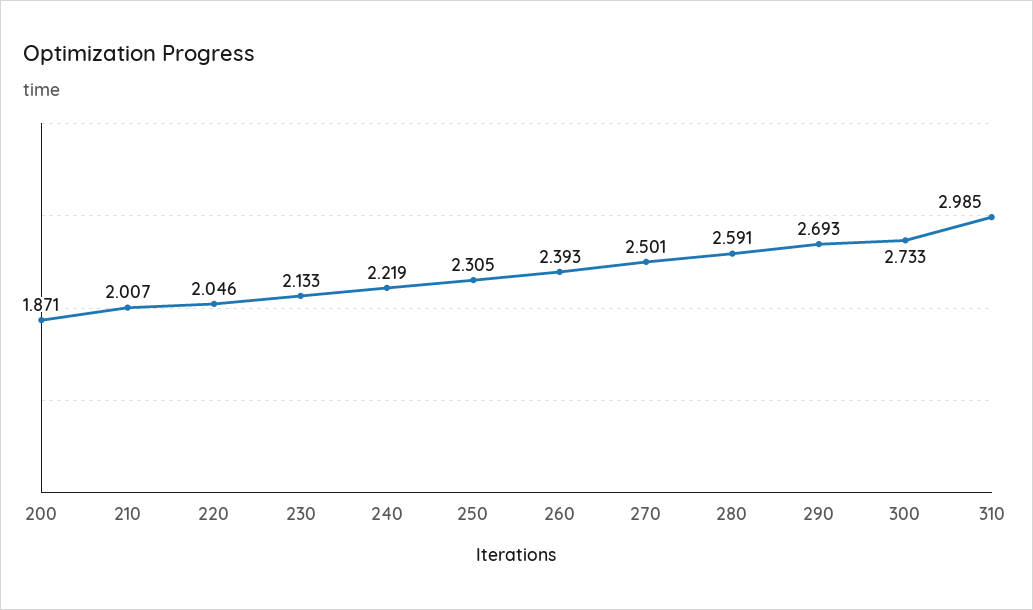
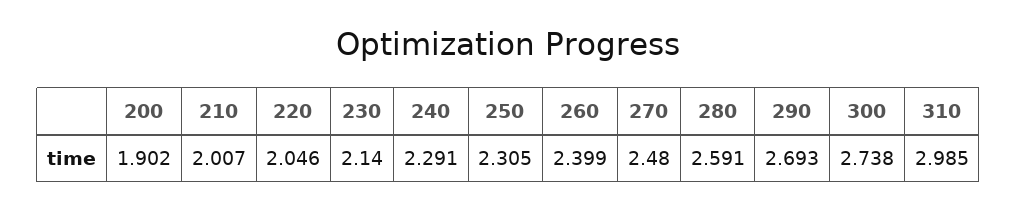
200: 1.871 -> 1.902
230: 2.133 -> 2.14
240: 2.219 -> 2.291
260: 2.393 -> 2.399
270: 2.501 -> 2.48
300: 2.733 -> 2.738

